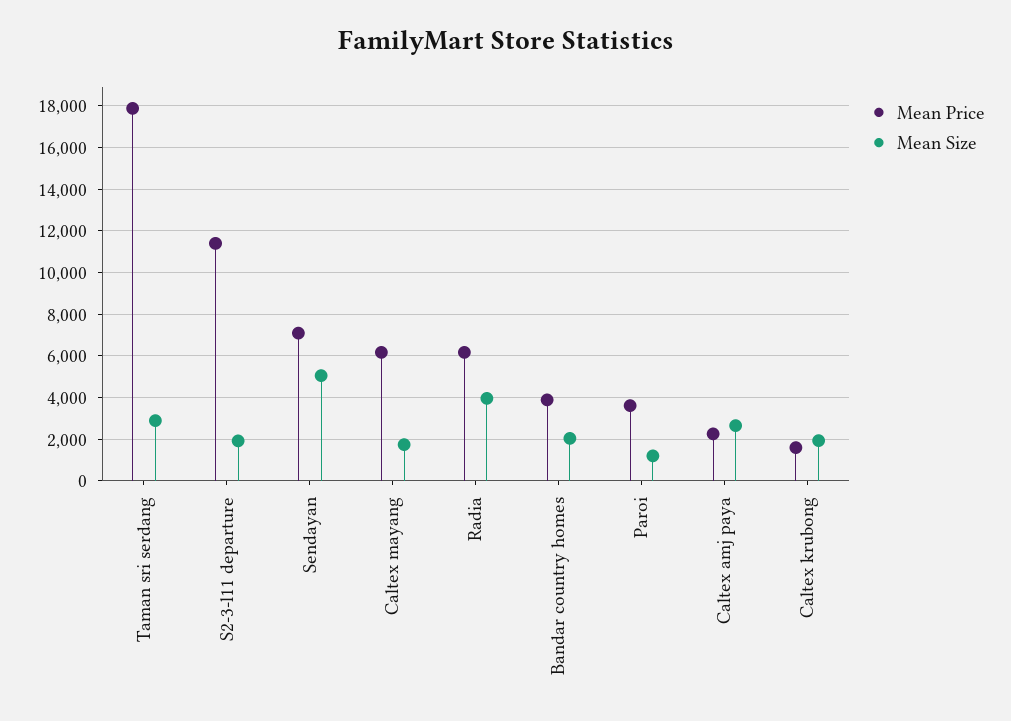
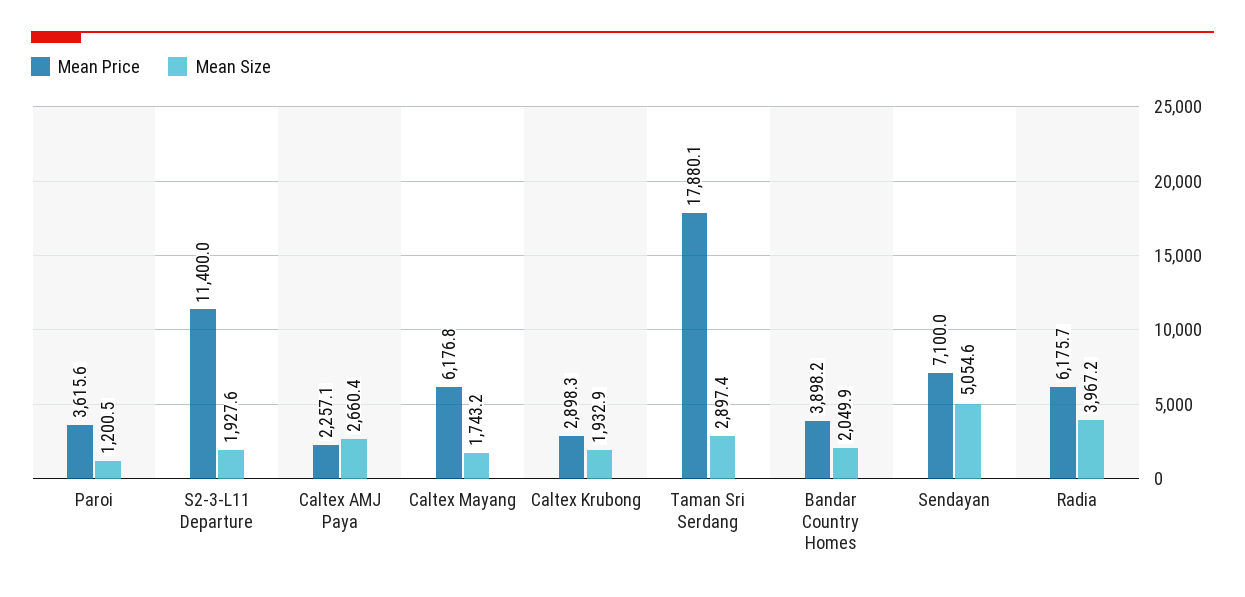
Mean Price, Caltex krubong: 1500 -> 2898.3

